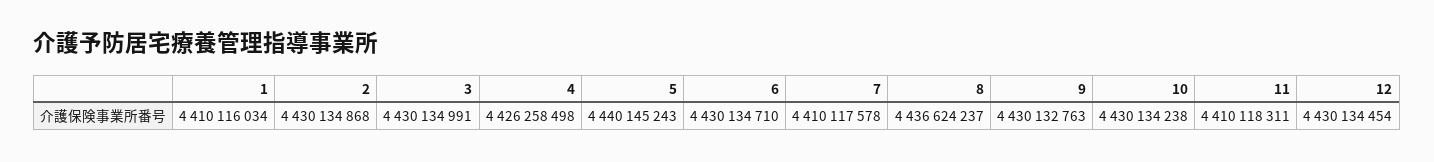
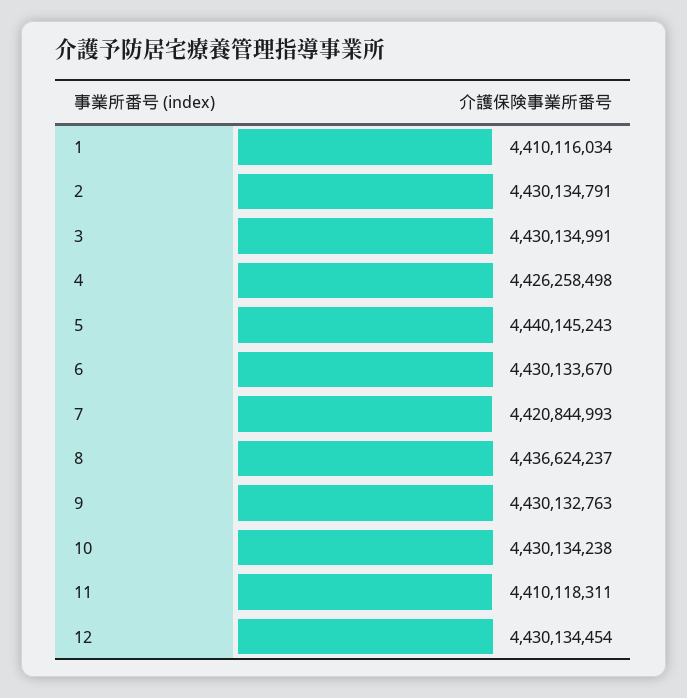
2: 4430134868 -> 4430134791
6: 4430134710 -> 4430133670
7: 4410117578 -> 4420844993

